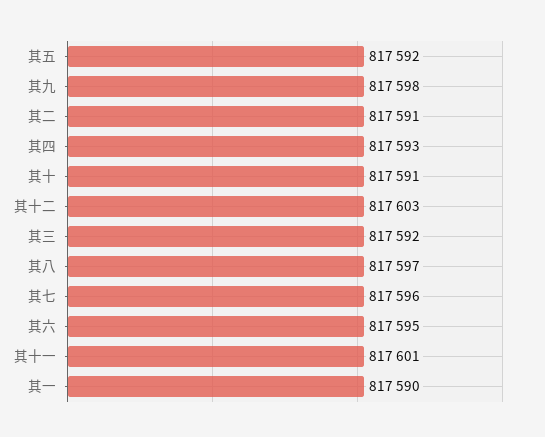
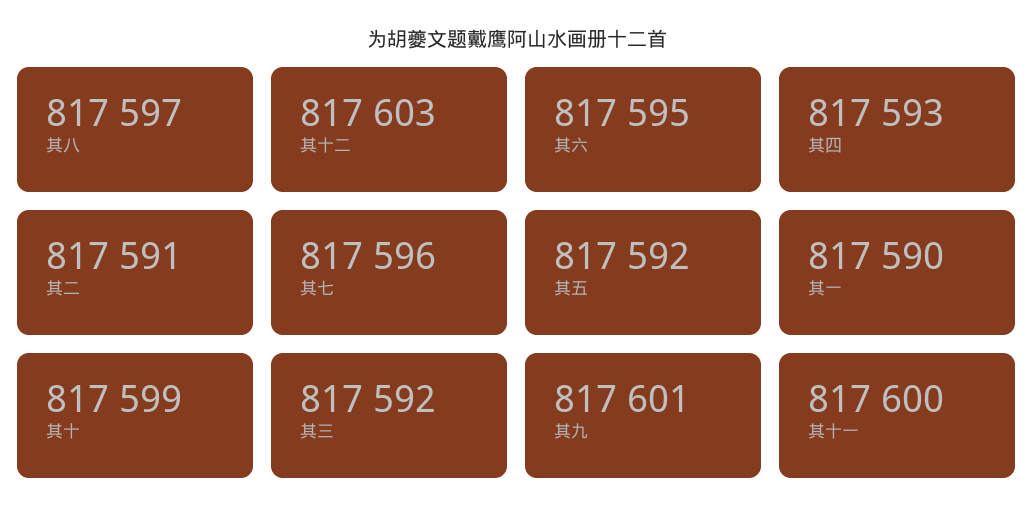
其九: 817598 -> 817601
其十: 817591 -> 817599
其十一: 817601 -> 817600

